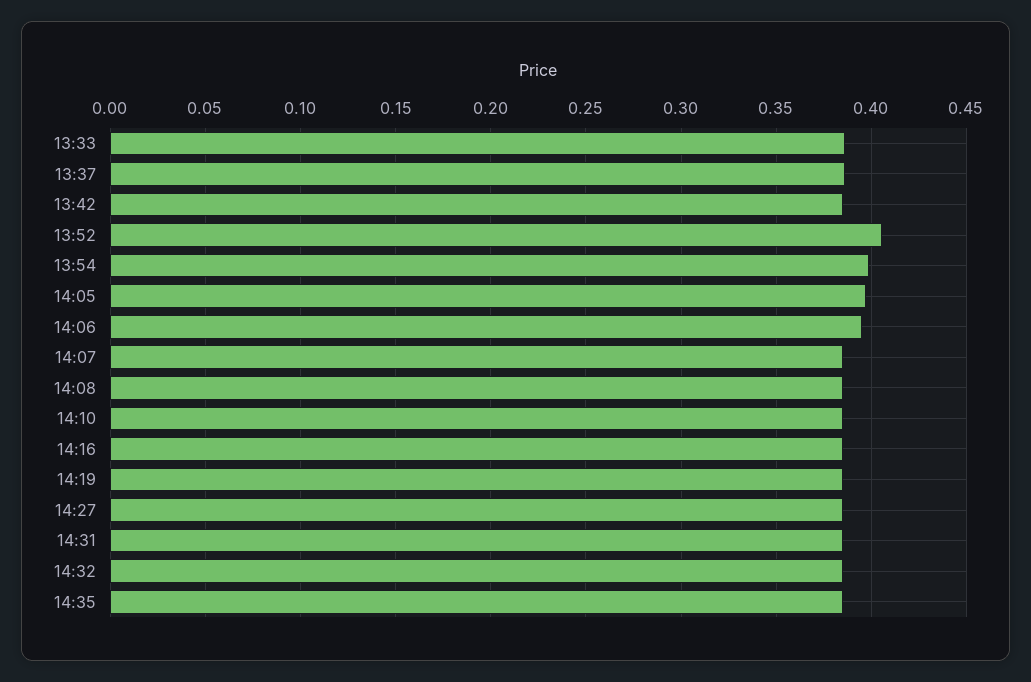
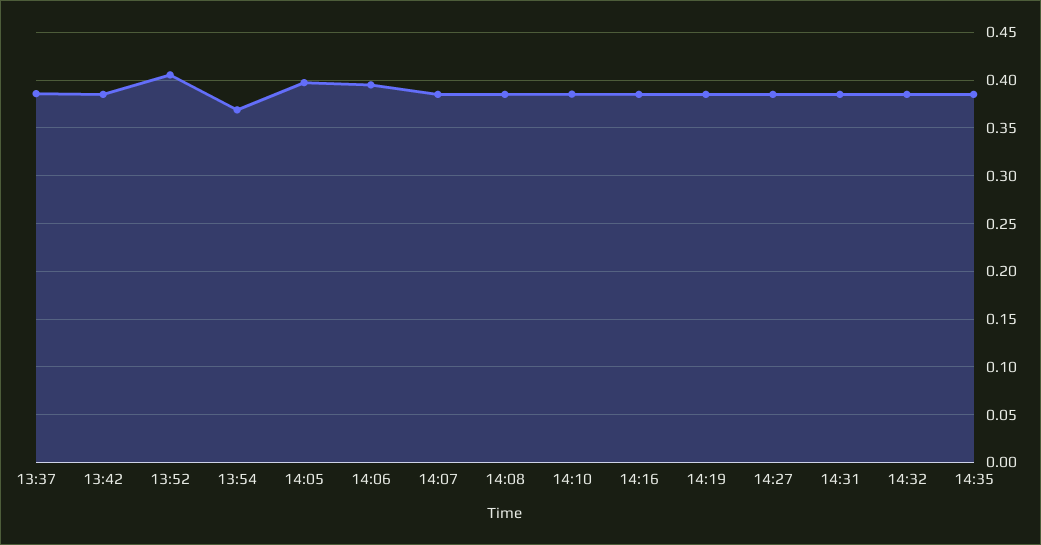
13:33: 0.385 -> none
13:54: 0.4 -> 0.37

